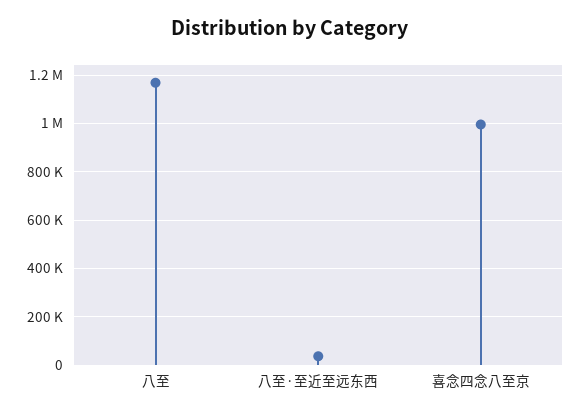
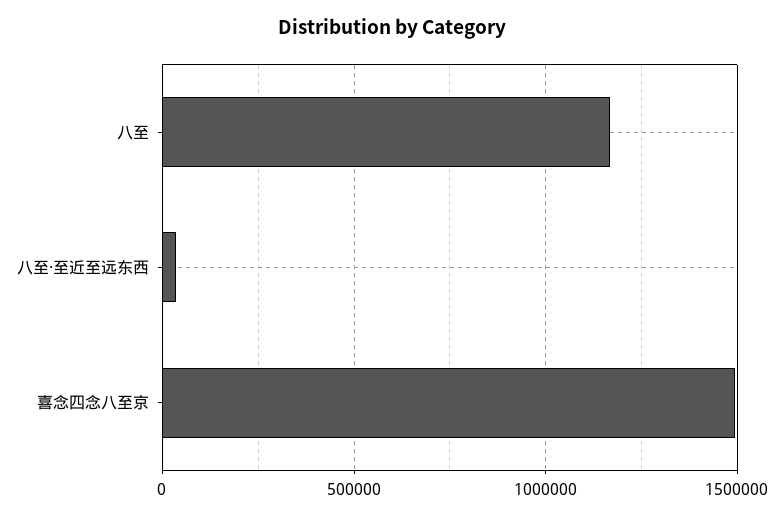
喜念四念八至京: 1000000 -> 1500000

